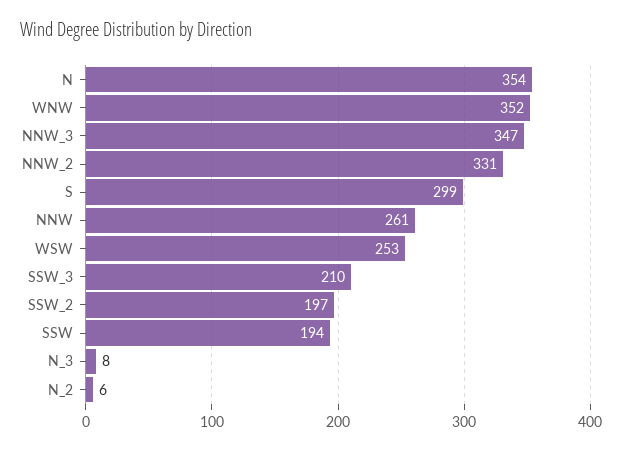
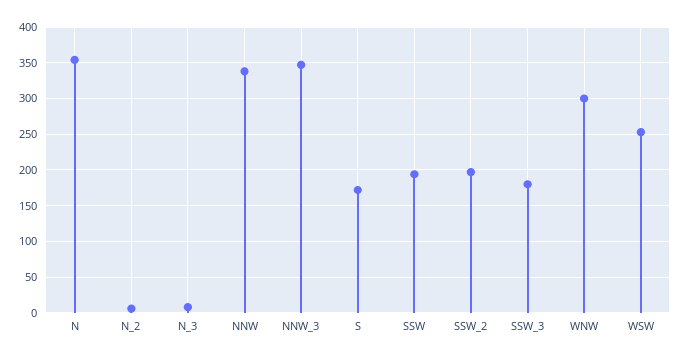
WNW: 352 -> 300
NNW_2: 331 -> none
S: 299 -> 170
NNW: 261 -> 340
SSW_3: 210 -> 180

